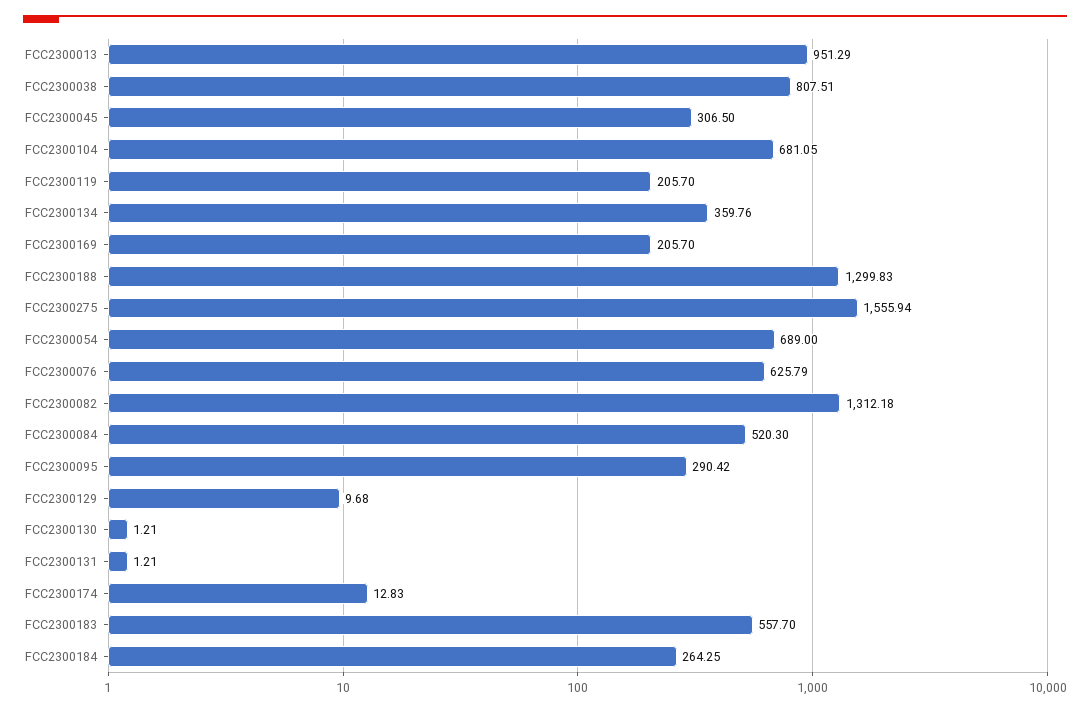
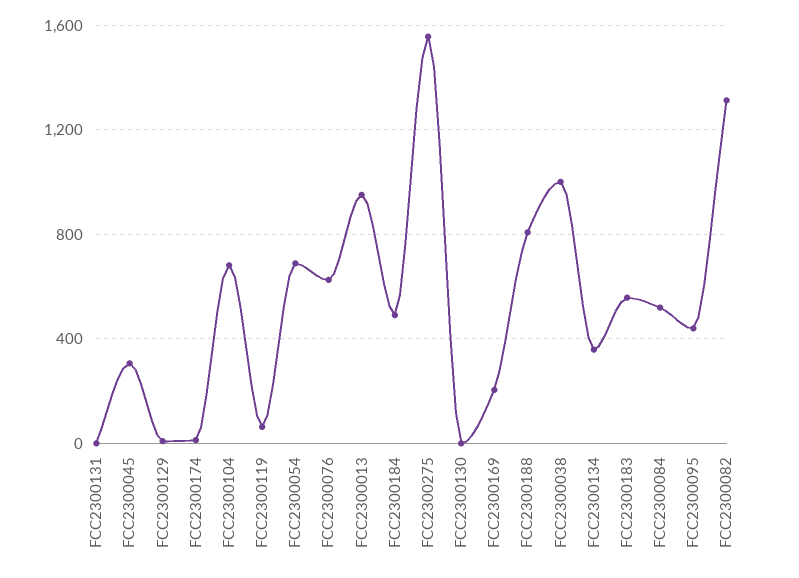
FCC2300038: 807.51 -> 1000
FCC2300119: 205.7 -> 50
FCC2300188: 1299.83 -> 800
FCC2300095: 290.42 -> 450
FCC2300184: 264.25 -> 500

